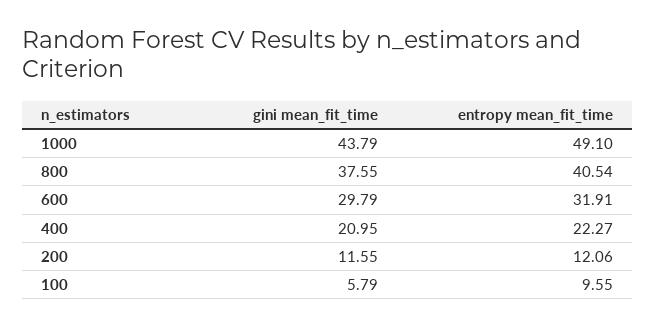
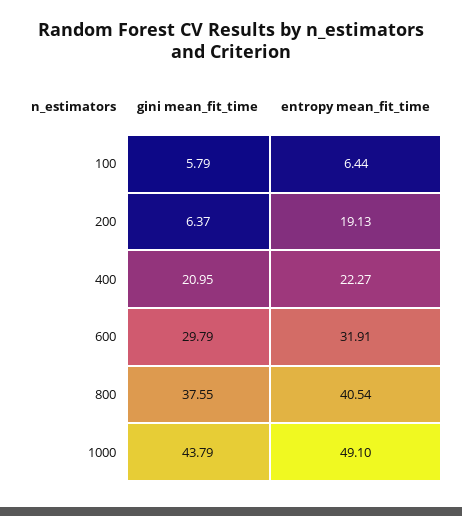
gini mean_fit_time, 200: 11.55 -> 6.37
entropy mean_fit_time, 200: 12.06 -> 19.13
entropy mean_fit_time, 100: 9.55 -> 6.44

